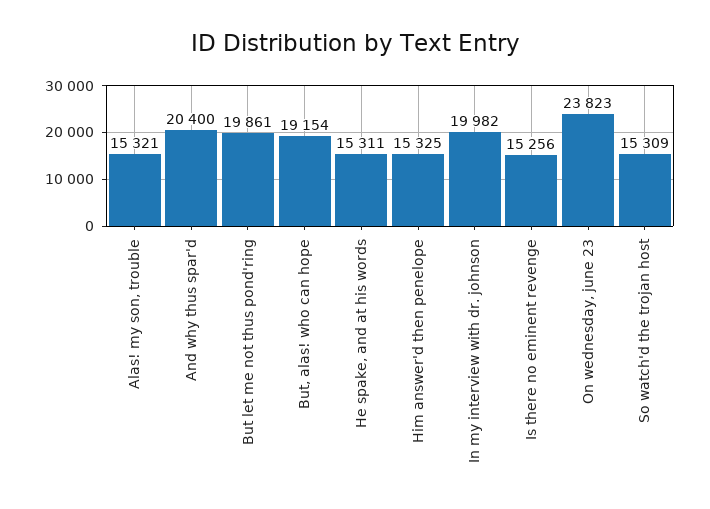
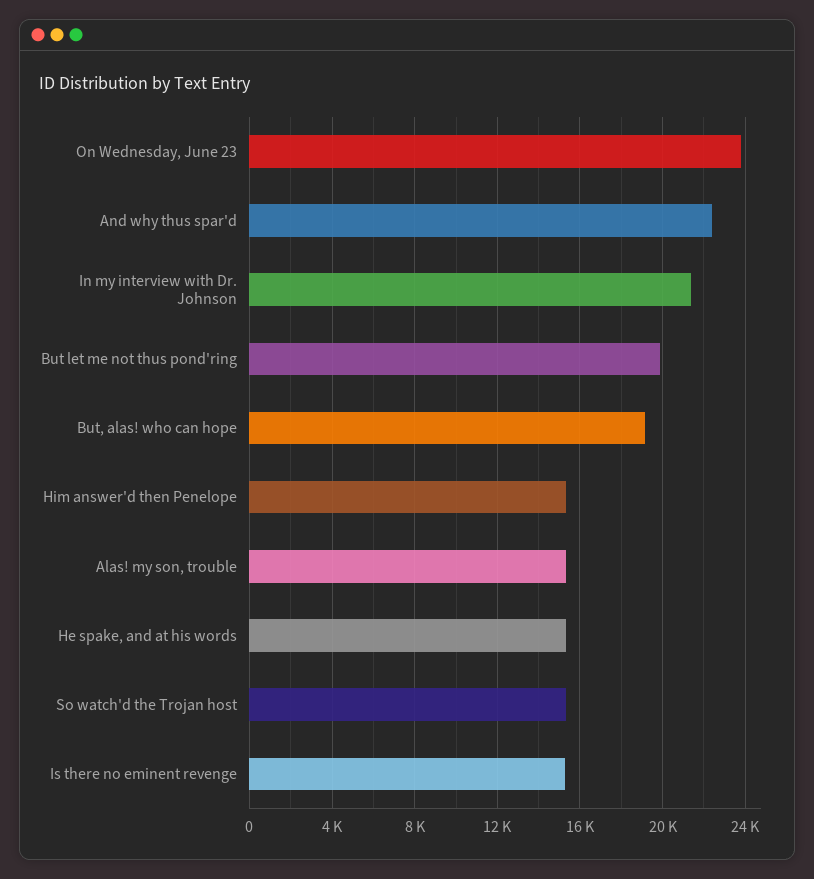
And why thus spar'd: 20400 -> 22500
In my interview with dr. johnson: 19982 -> 21500

